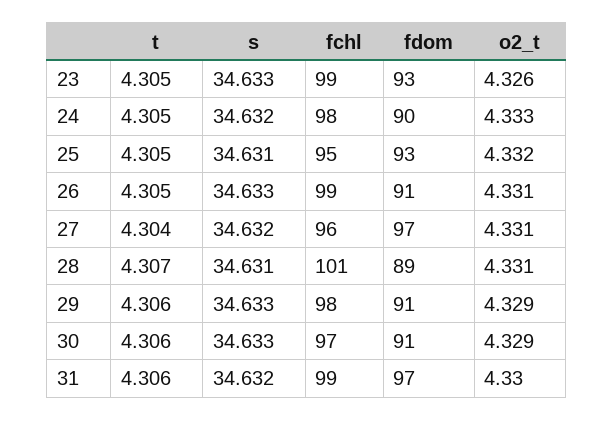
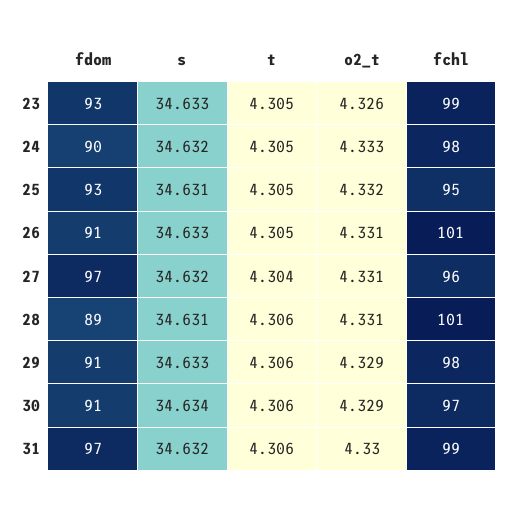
fchl, 26: 99 -> 101
t, 28: 4.307 -> 4.306
s, 30: 34.633 -> 34.634

